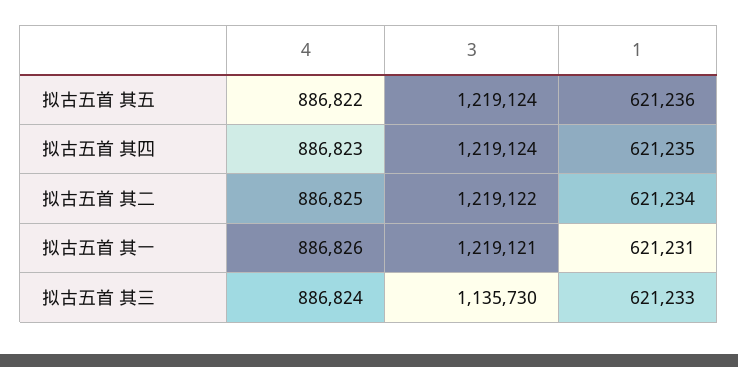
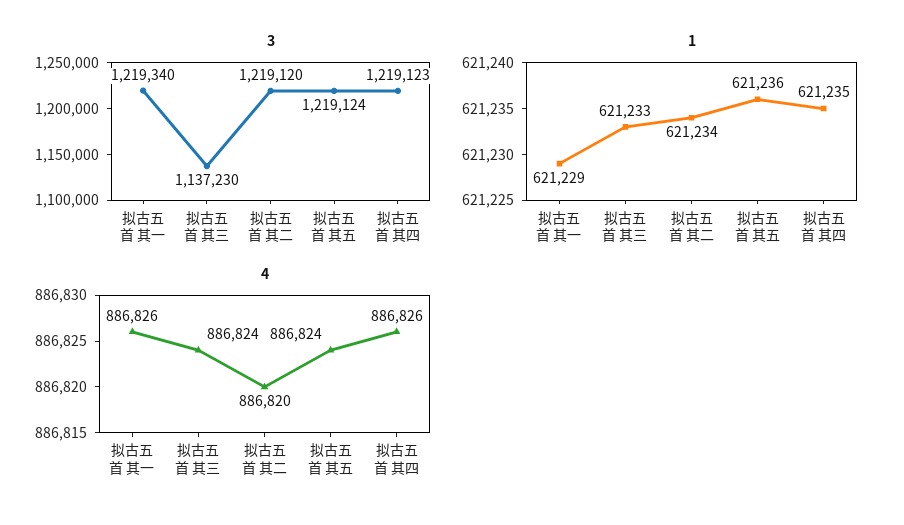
4, 拟古五首 其五: 886822 -> 886824
4, 拟古五首 其四: 886823 -> 886826
3, 拟古五首 其四: 1219124 -> 1219123
4, 拟古五首 其二: 886825 -> 886820
3, 拟古五首 其二: 1219122 -> 1219120
3, 拟古五首 其一: 1219121 -> 1219340
1, 拟古五首 其一: 621231 -> 621229
3, 拟古五首 其三: 1135730 -> 1137230

